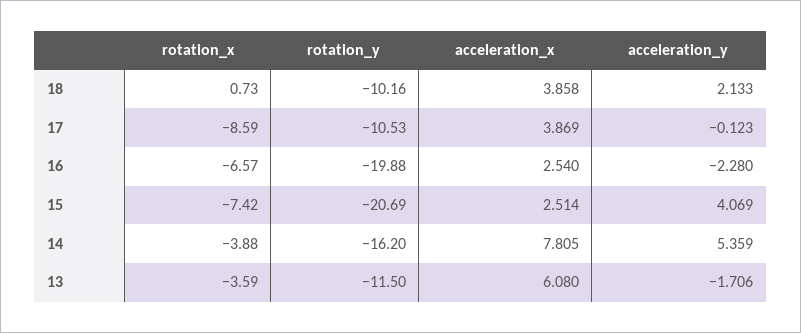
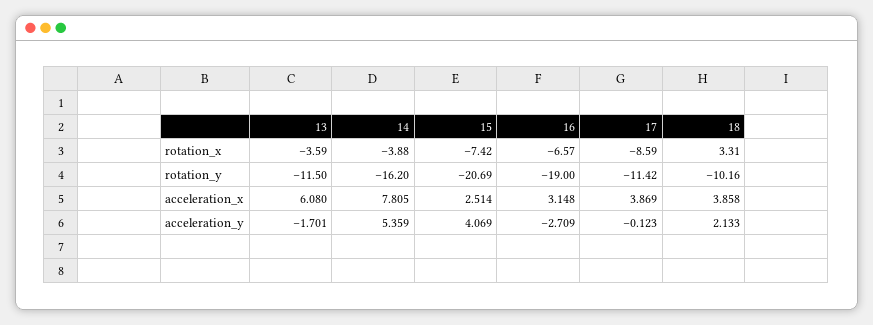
rotation_x, 18: 0.73 -> 3.31
rotation_y, 17: -10.53 -> -11.42
rotation_y, 16: -19.88 -> -19
acceleration_x, 16: 2.54 -> 3.148
acceleration_y, 16: -2.28 -> -2.709
acceleration_y, 13: -1.706 -> -1.701

